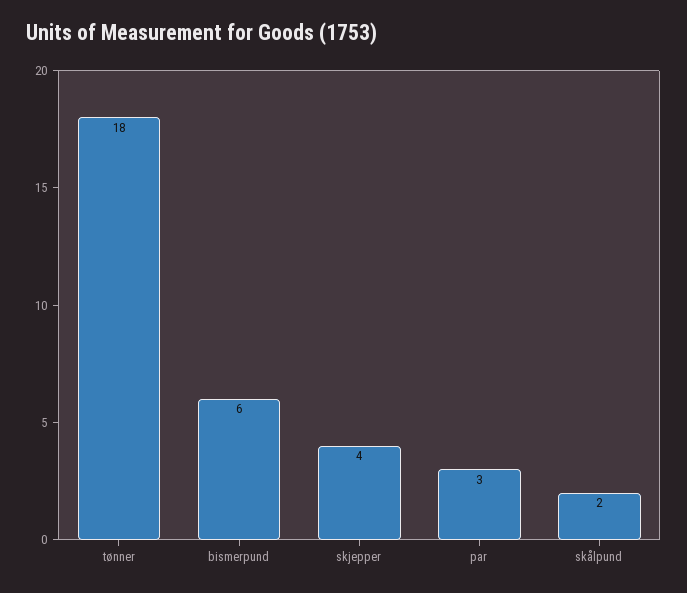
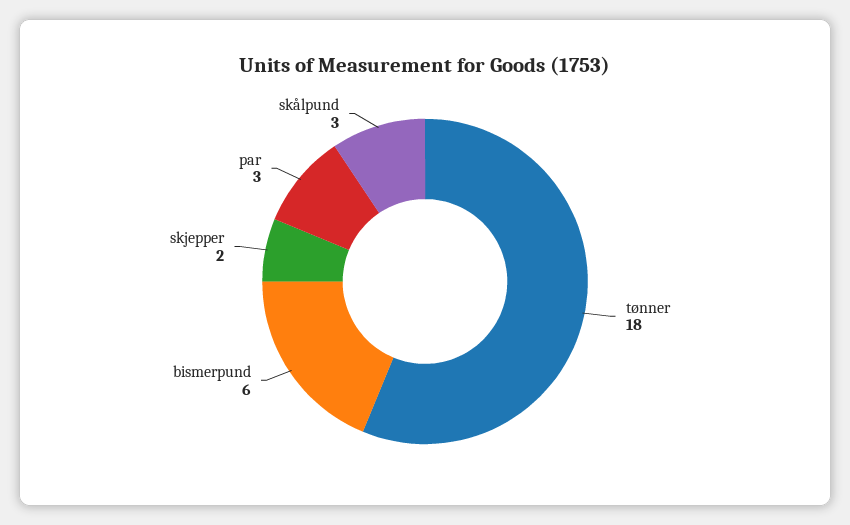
skjepper: 4 -> 2
skålpund: 2 -> 3

